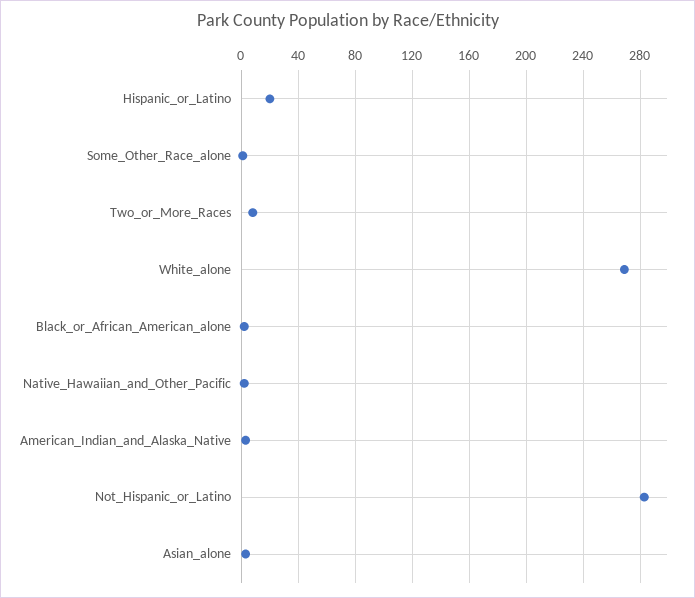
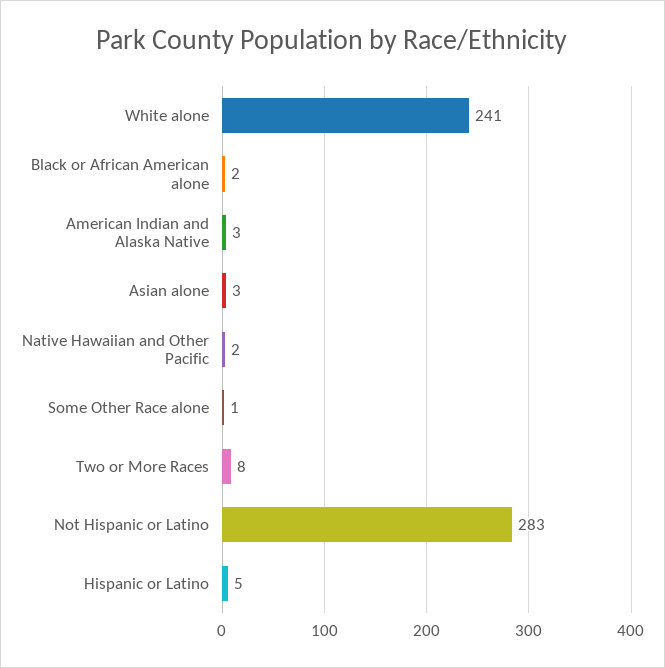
Hispanic_or_Latino: 20 -> 5
White_alone: 270 -> 241

